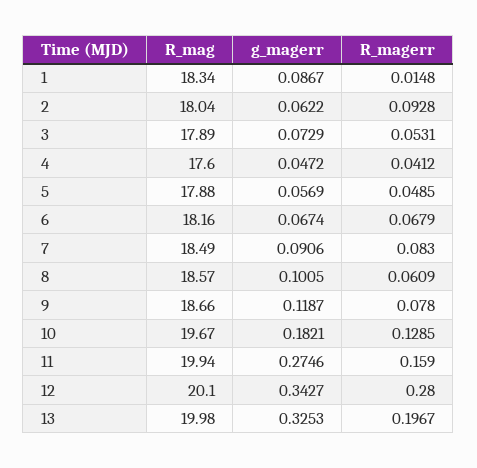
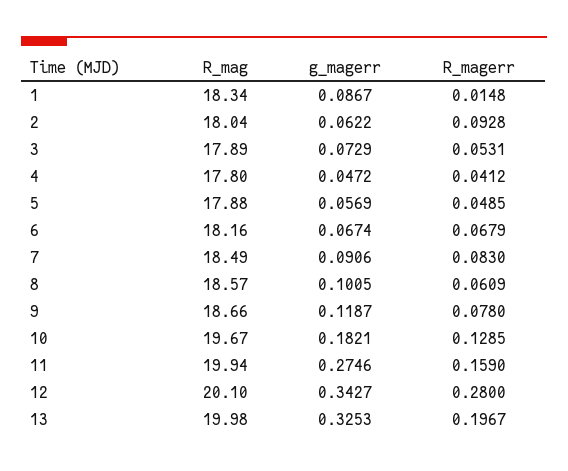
R_mag, 4: 17.6 -> 17.8

